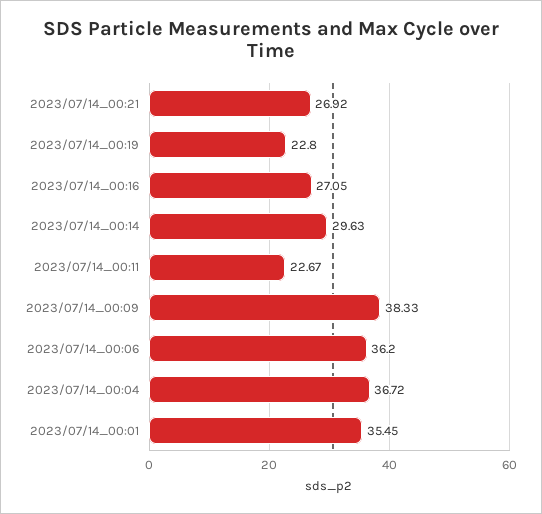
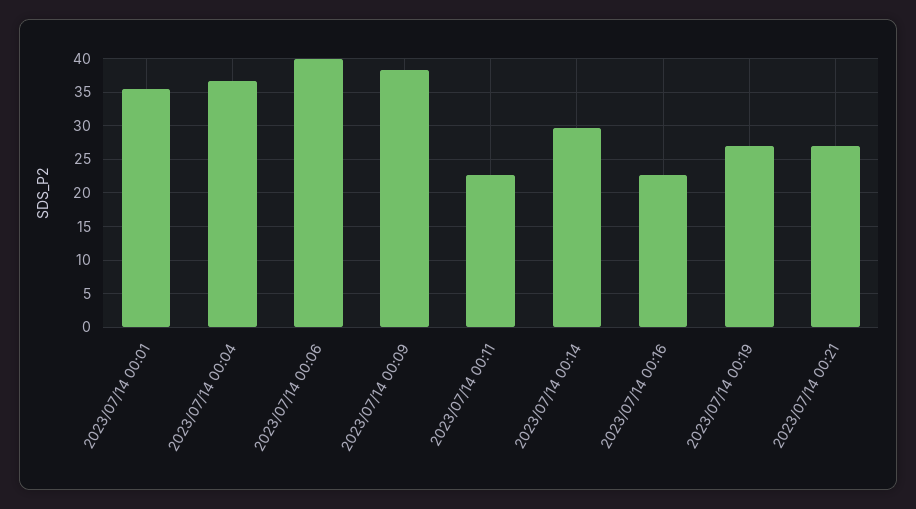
2023/07/14_00:19: 22.8 -> 27
2023/07/14_00:16: 27.05 -> 23
2023/07/14_00:06: 36.2 -> 40

